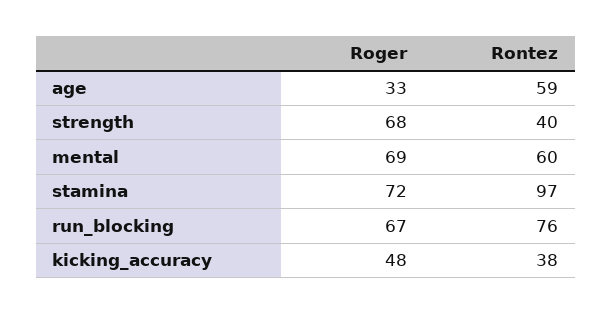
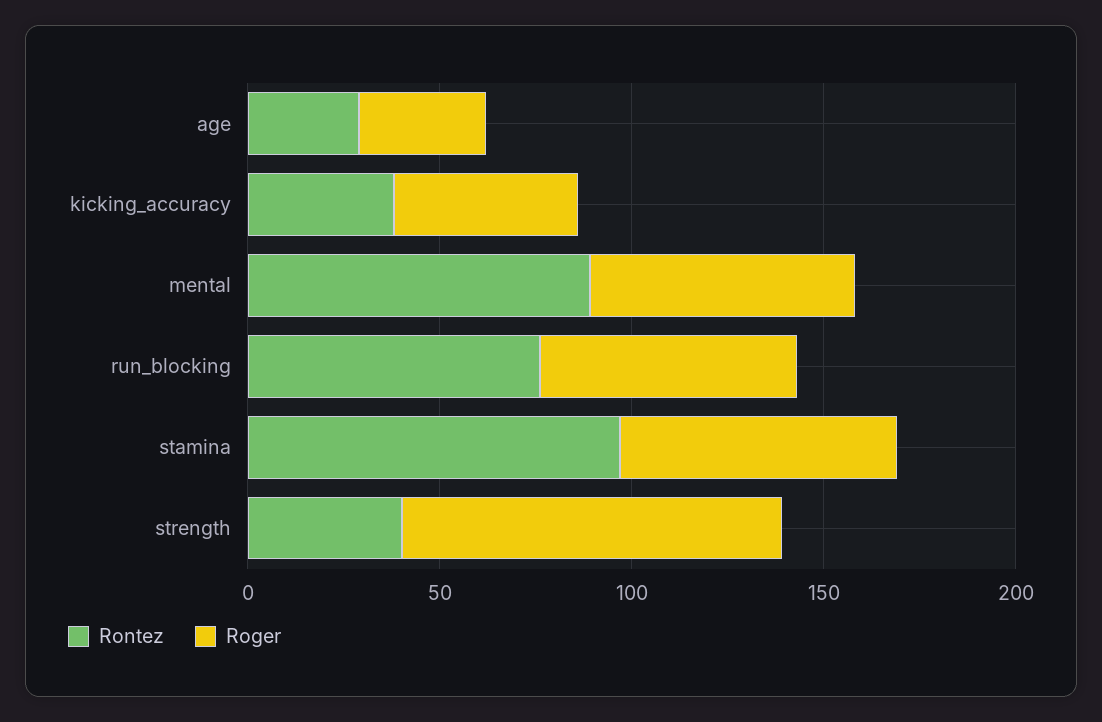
Rontez, age: 59 -> 30
Roger, strength: 68 -> 100
Rontez, mental: 60 -> 90

